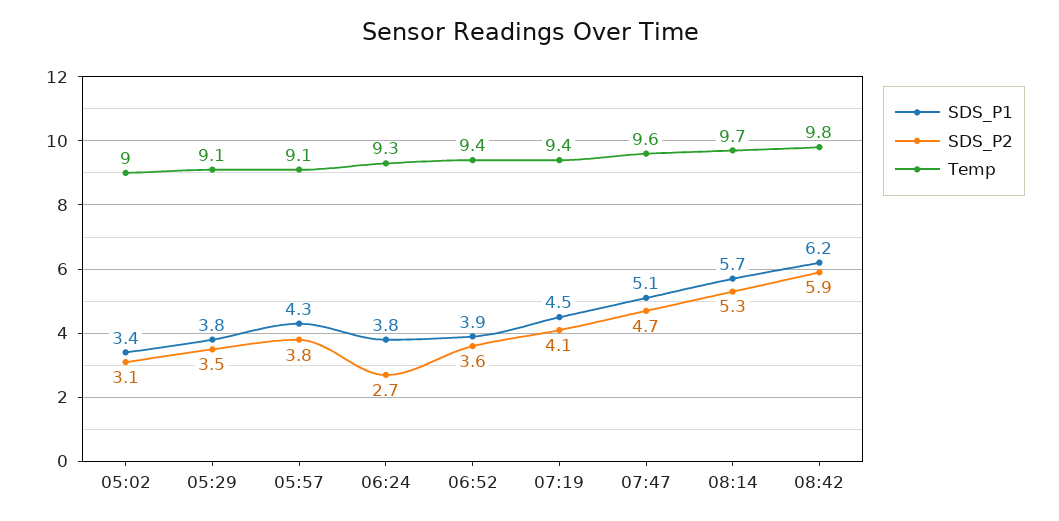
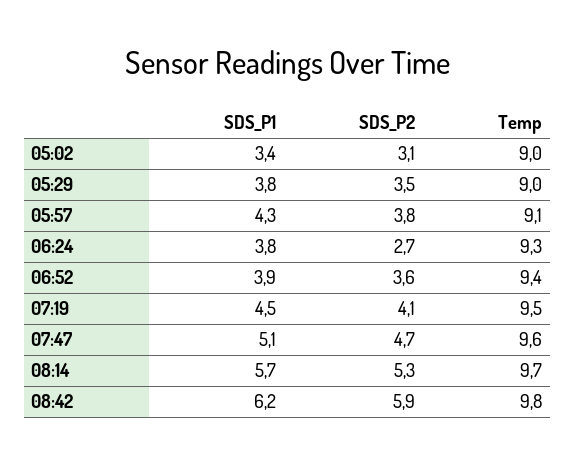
Temp, 05:29: 9.1 -> 9
Temp, 07:19: 9.4 -> 9.5

